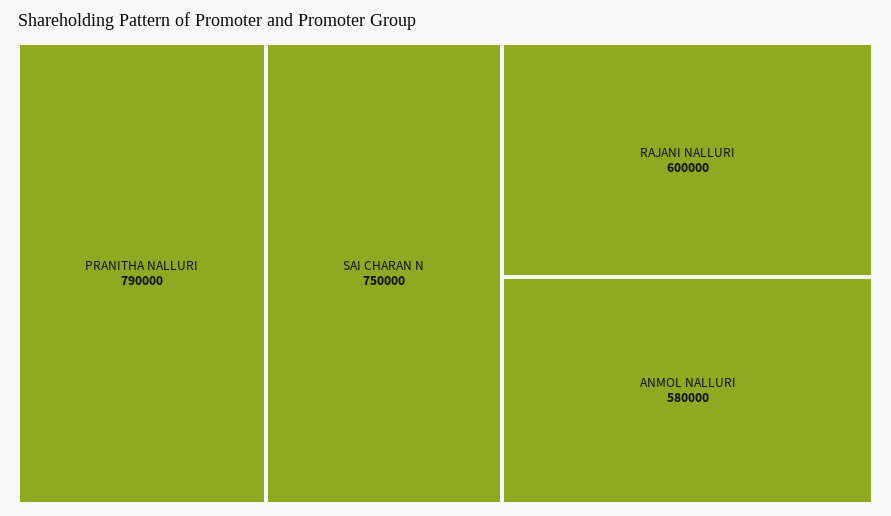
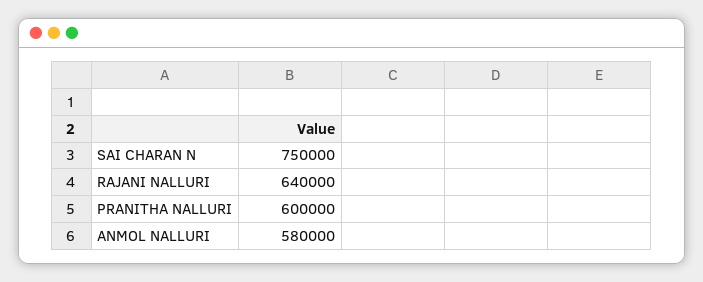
PRANITHA NALLURI: 790000 -> 600000
RAJANI NALLURI: 600000 -> 640000

